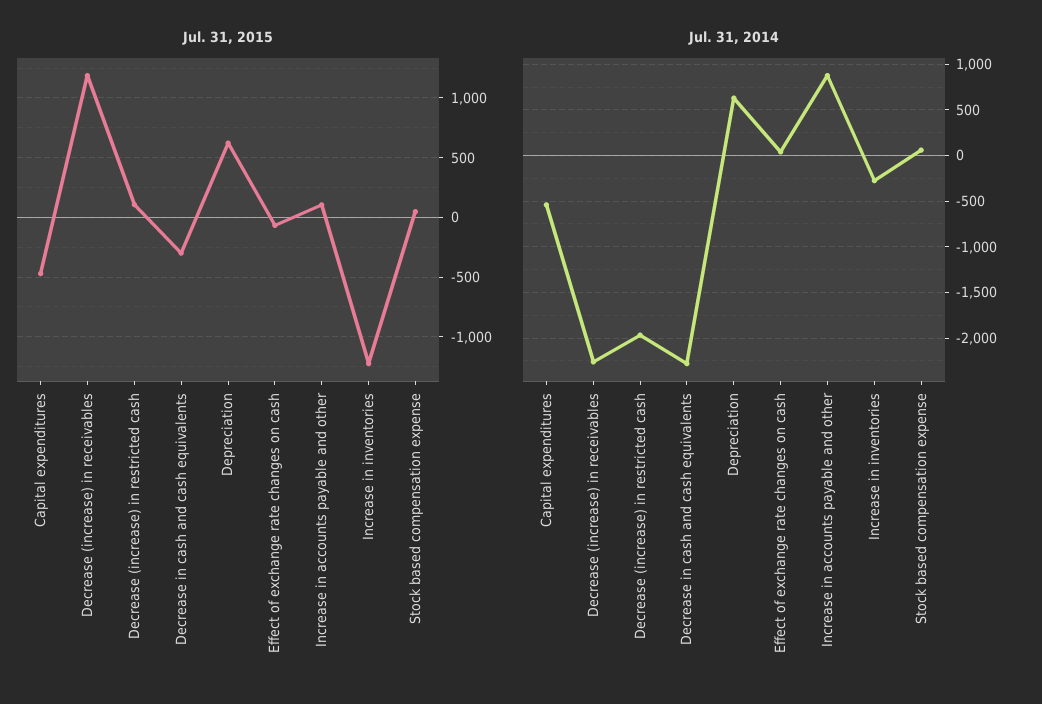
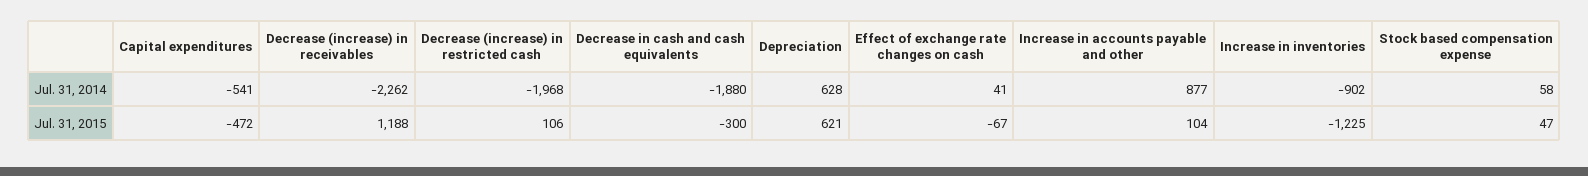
Jul. 31, 2014, Decrease in cash and cash equivalents: -2300 -> -1880
Jul. 31, 2014, Increase in inventories: -300 -> -902

